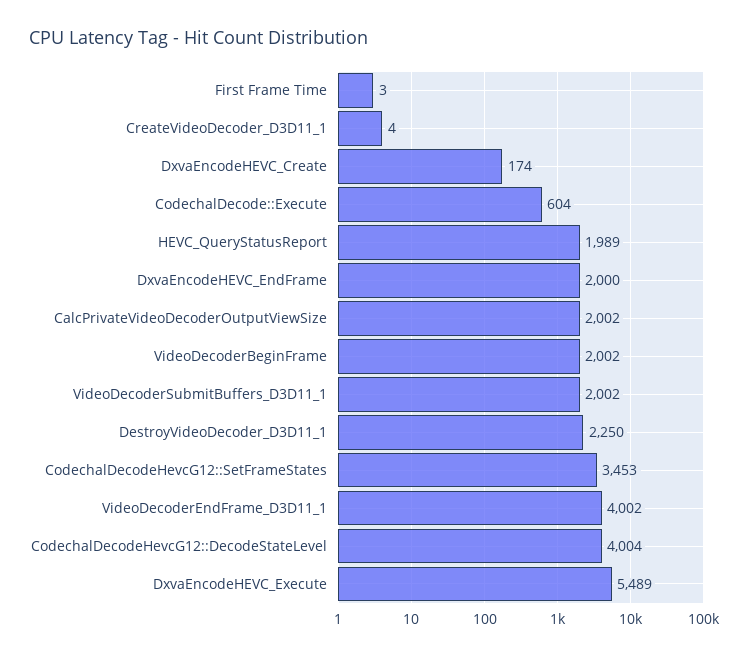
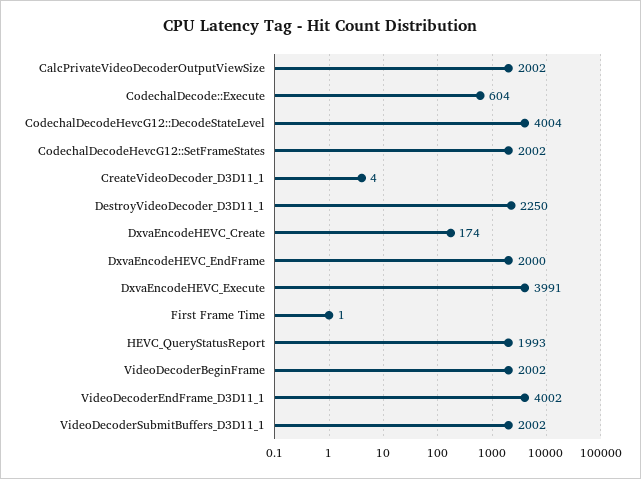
First Frame Time: 3 -> 1
HEVC_QueryStatusReport: 1989 -> 1993
CodechalDecodeHevcG12::SetFrameStates: 3453 -> 2002
DxvaEncodeHEVC_Execute: 5489 -> 3991

